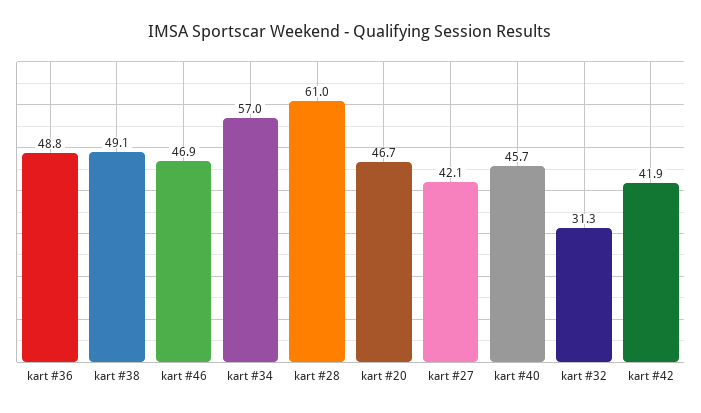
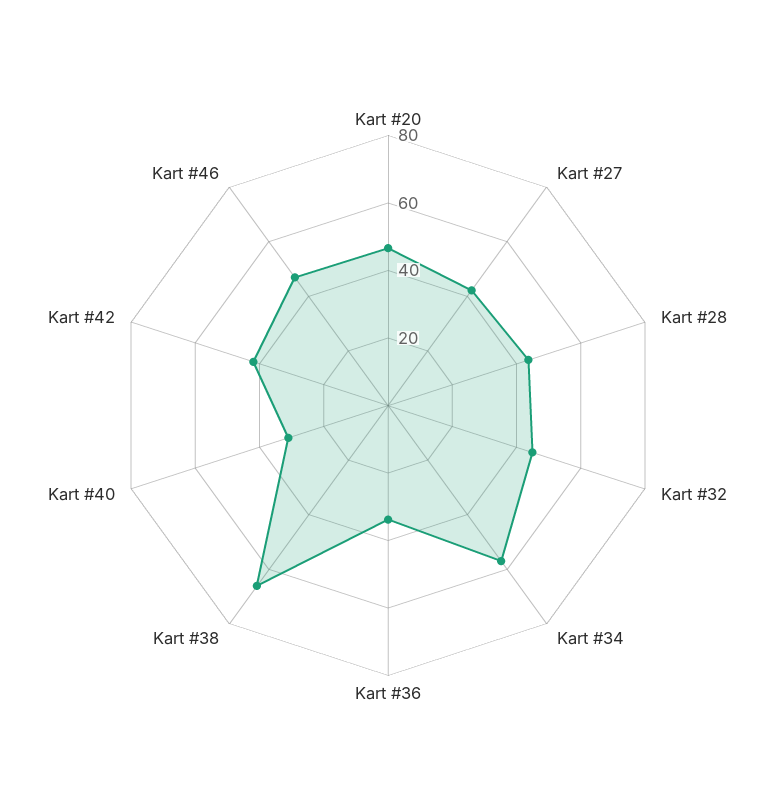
kart #36: 48.8 -> 35
kart #38: 49.1 -> 65
kart #28: 61 -> 45
kart #40: 45.7 -> 30
kart #32: 31.3 -> 45

